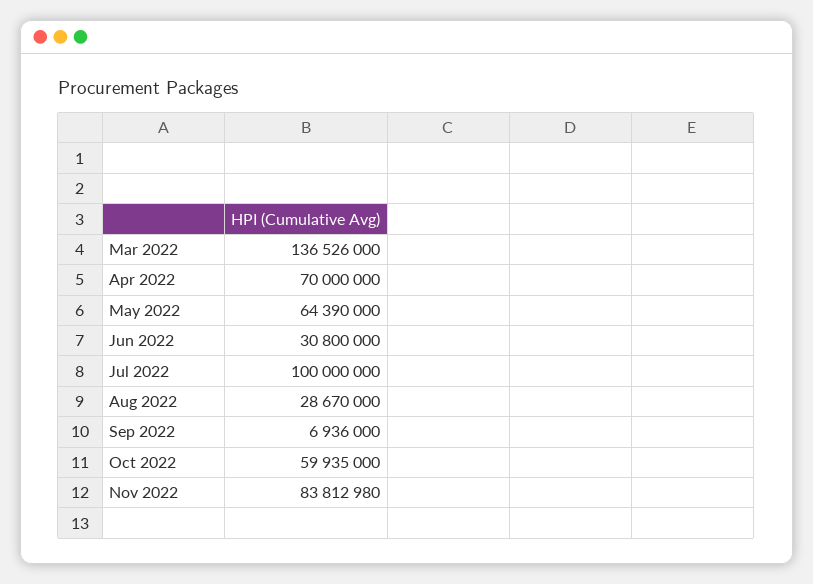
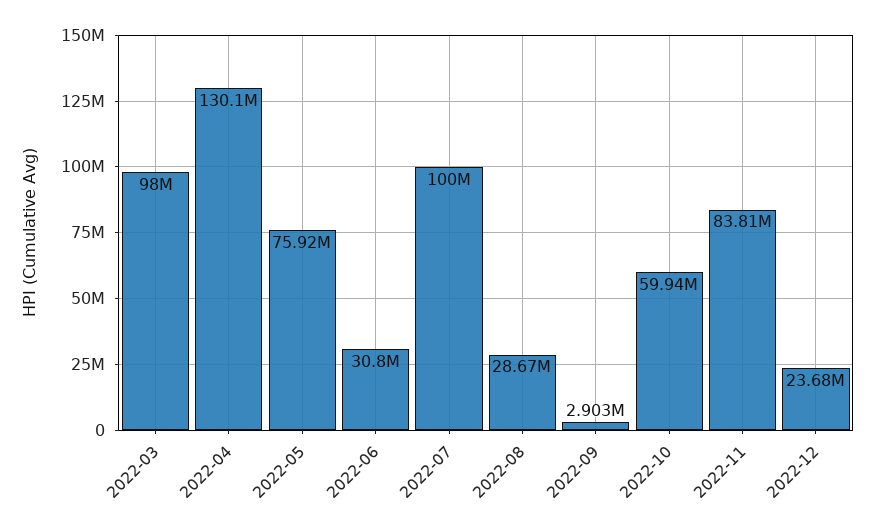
Mar 2022: 136526000 -> 98000000
Apr 2022: 70000000 -> 130100000
May 2022: 64390000 -> 75920000
Sep 2022: 6936000 -> 2903000
2022-12: none -> 23680000

